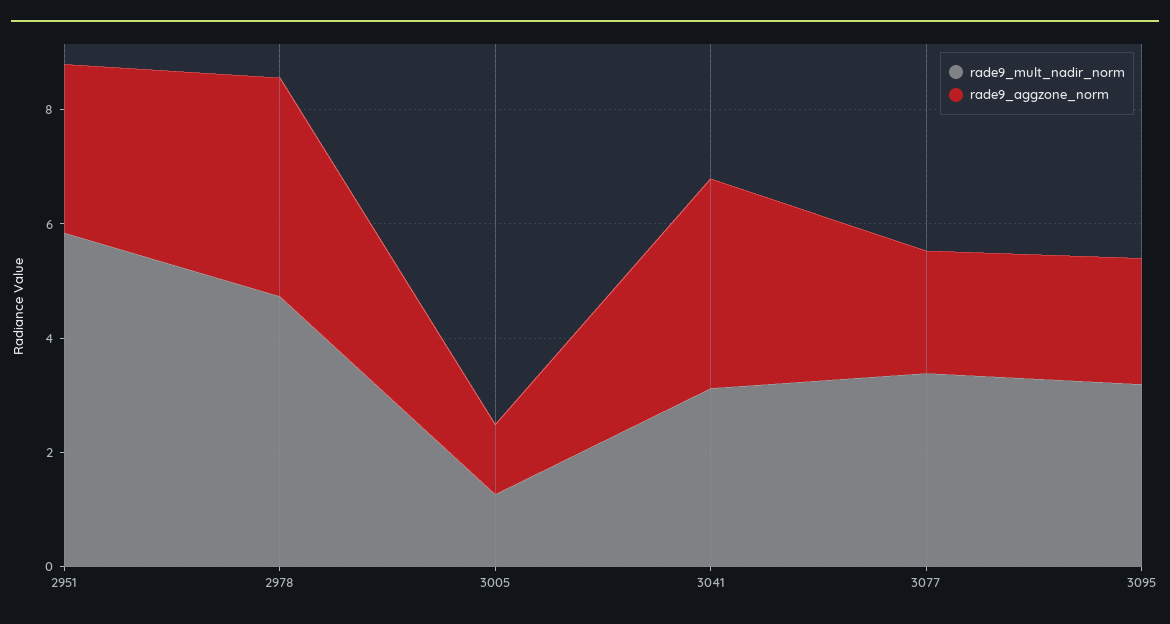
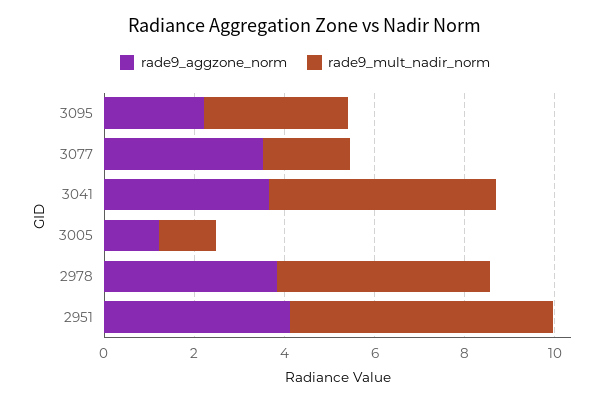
rade9_aggzone_norm, 2951: 3 -> 4
rade9_mult_nadir_norm, 3041: 3 -> 5
rade9_mult_nadir_norm, 3077: 3.5 -> 2
rade9_aggzone_norm, 3077: 2 -> 3.5

